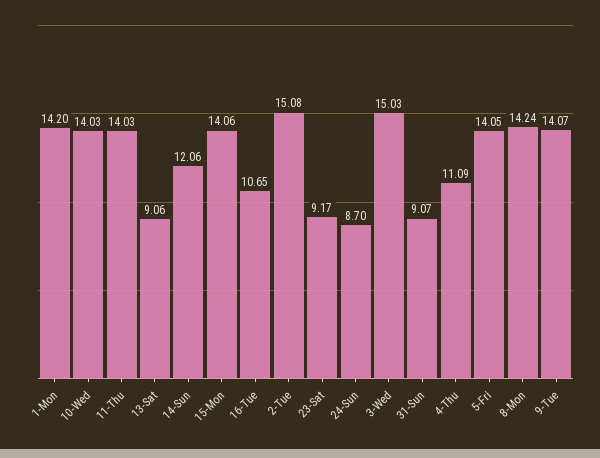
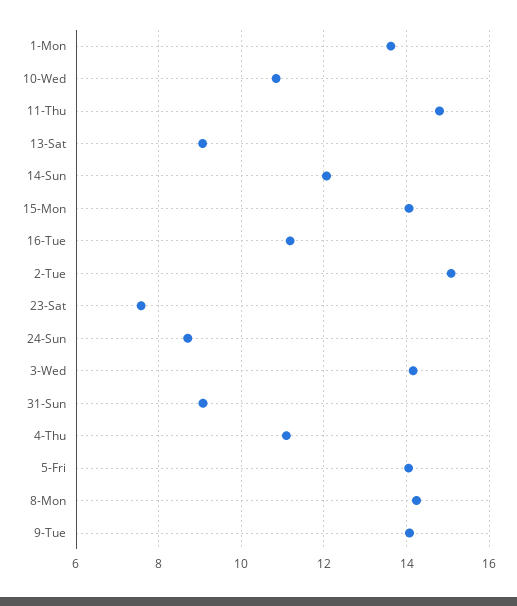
1-Mon: 14.2 -> 13.6
10-Wed: 14.03 -> 10.8
11-Thu: 14.03 -> 14.8
16-Tue: 10.65 -> 11.2
23-Sat: 9.17 -> 7.6
3-Wed: 15.03 -> 14.2

